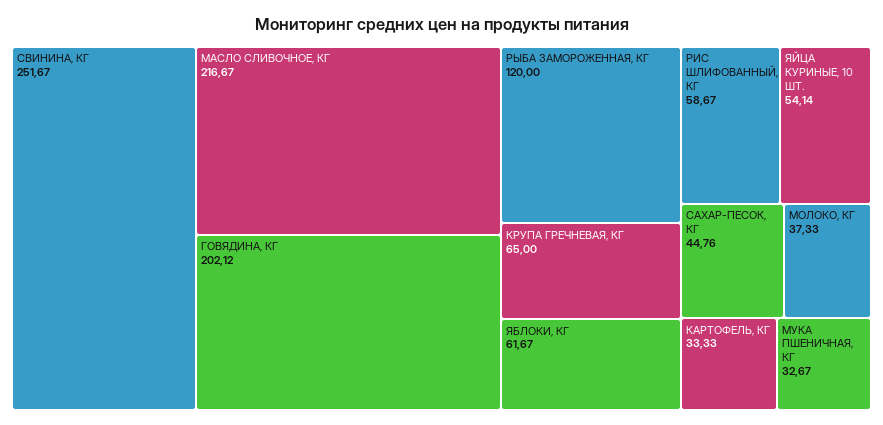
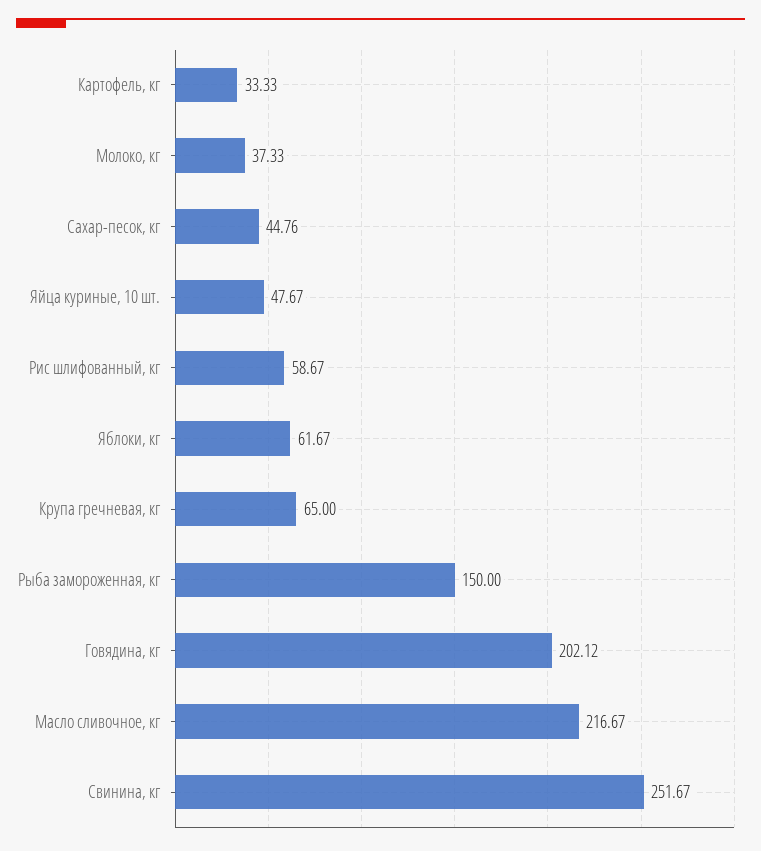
РЫБА ЗАМОРОЖЕННАЯ, КГ: 120 -> 150
ЯЙЦА КУРИНЫЕ, 10 ШТ.: 54.14 -> 47.67
МУКА ПШЕНИЧНАЯ, КГ: 32.67 -> none

